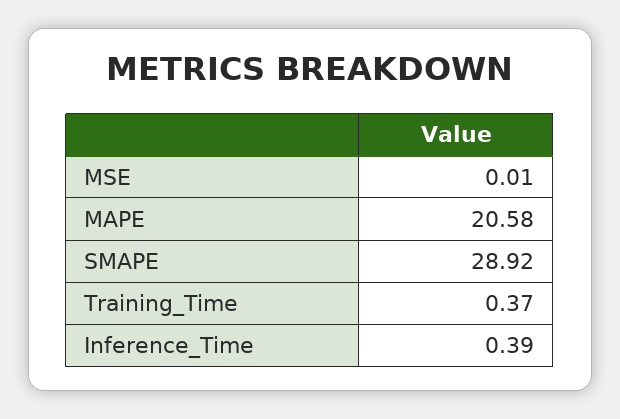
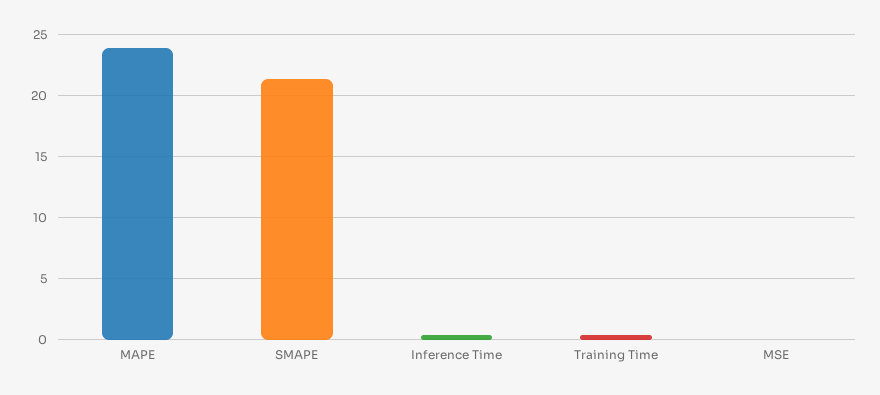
MAPE: 20.58 -> 24
SMAPE: 28.92 -> 21.5

